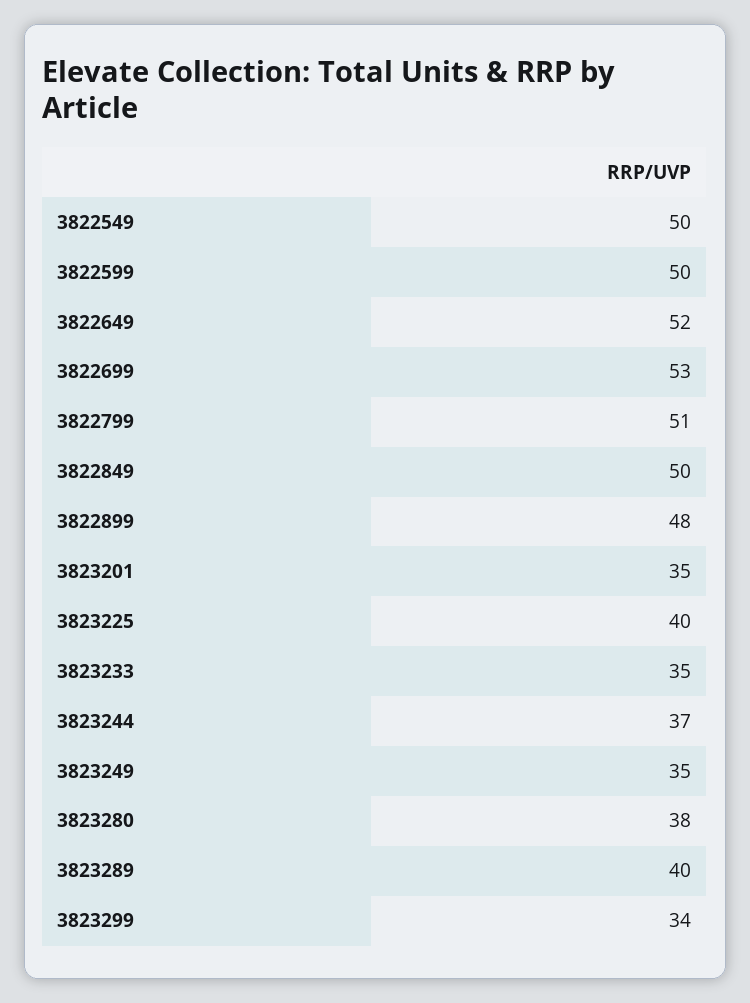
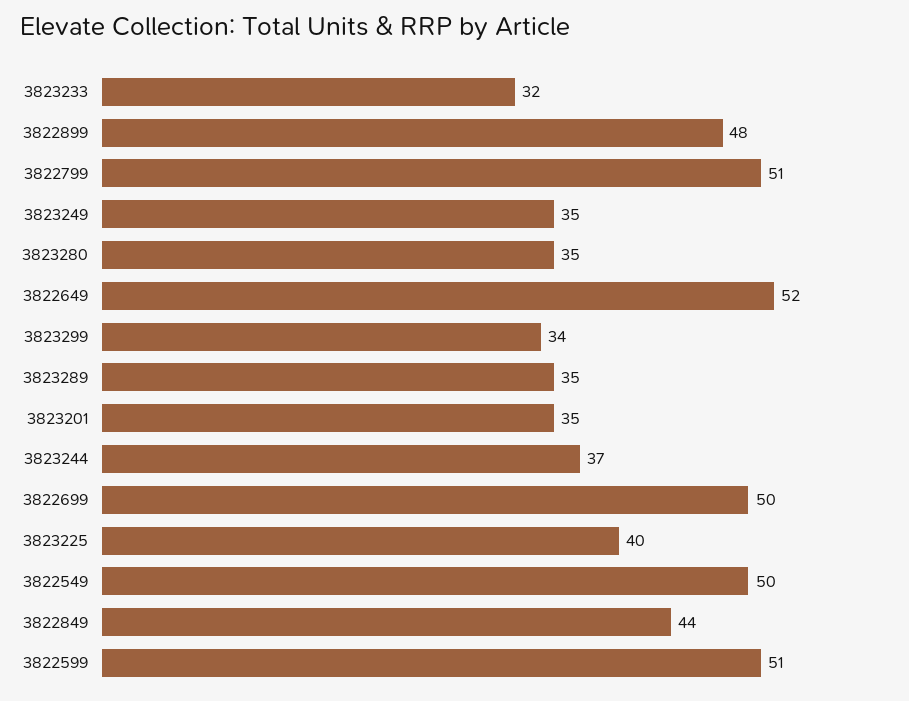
3822599: 50 -> 51
3822699: 53 -> 50
3822849: 50 -> 44
3823233: 35 -> 32
3823280: 38 -> 35
3823289: 40 -> 35

